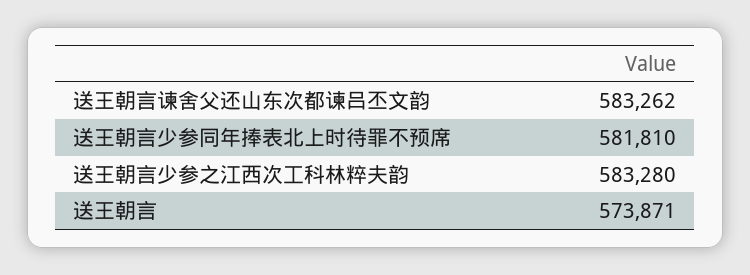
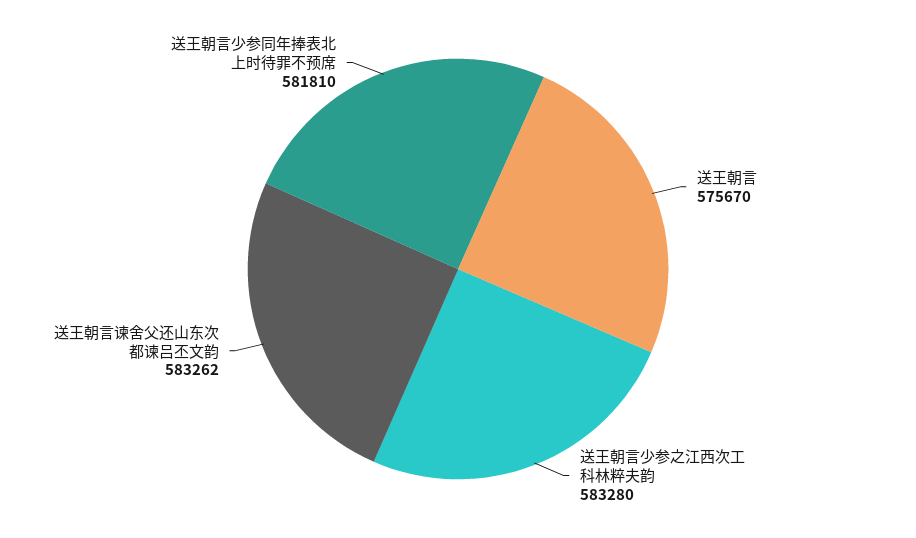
送王朝言: 573871 -> 575670

